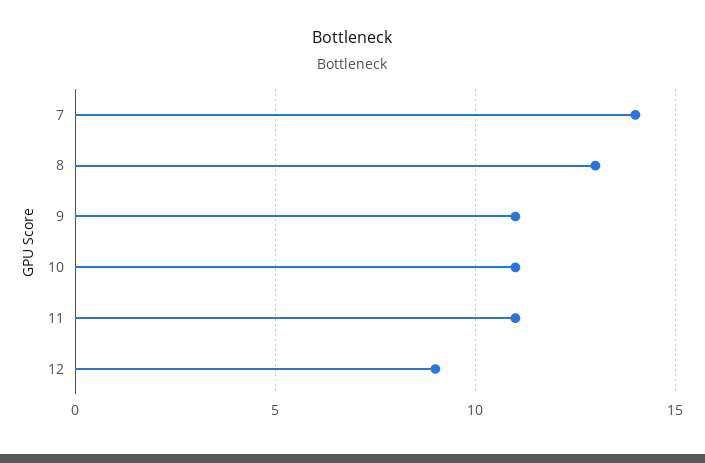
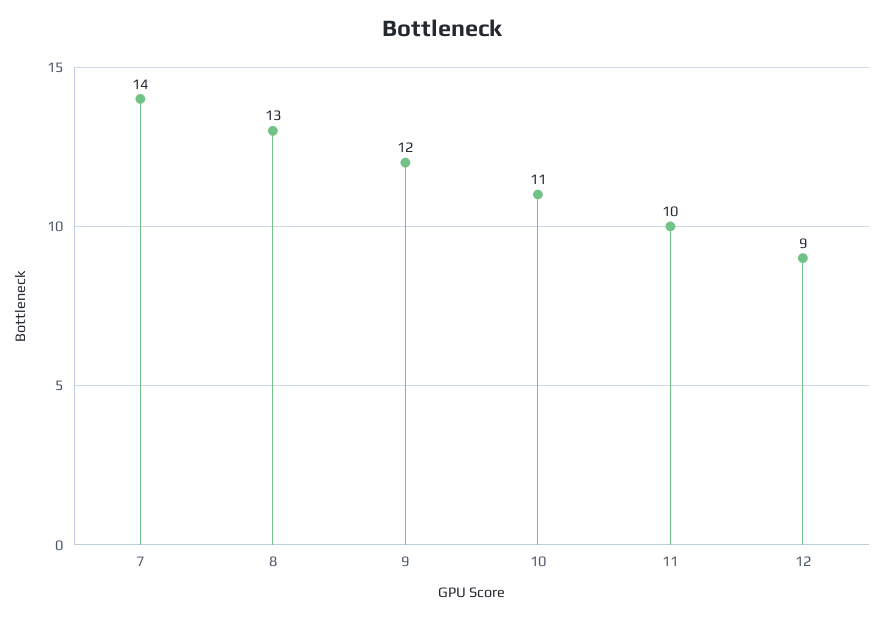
9: 11 -> 12
11: 11 -> 10

